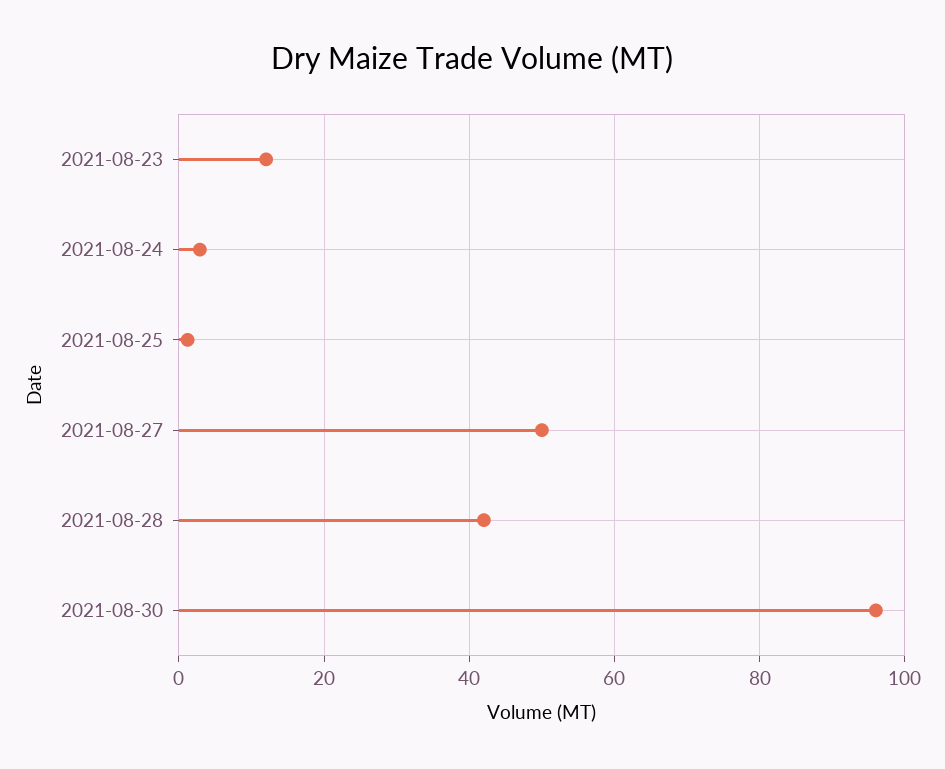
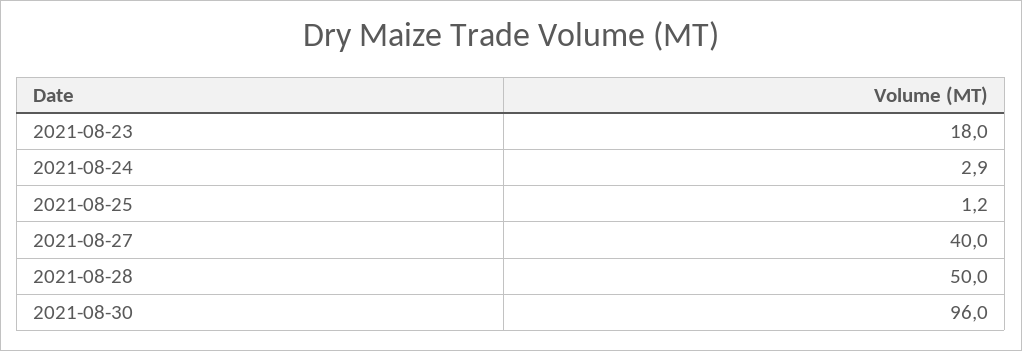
2021-08-23: 12 -> 18
2021-08-27: 50 -> 40
2021-08-28: 42 -> 50

